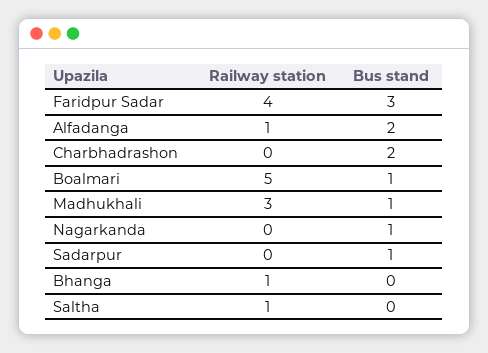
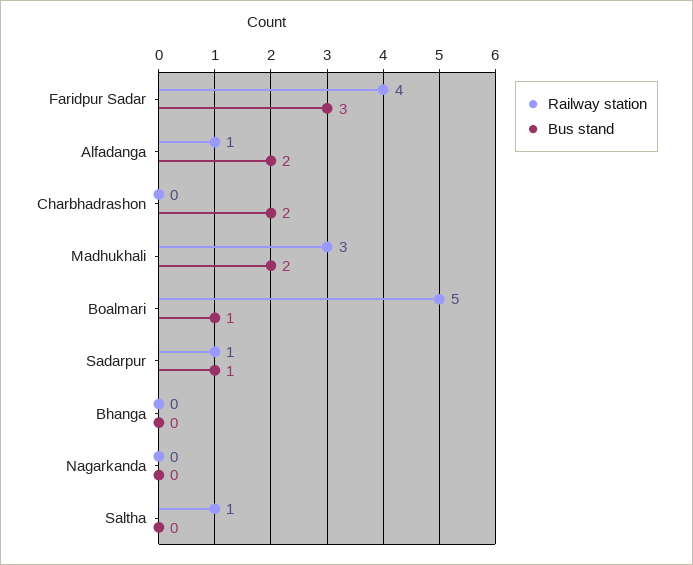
Bus stand, Madhukhali: 1 -> 2
Bus stand, Nagarkanda: 1 -> 0
Railway station, Sadarpur: 0 -> 1
Railway station, Bhanga: 1 -> 0

